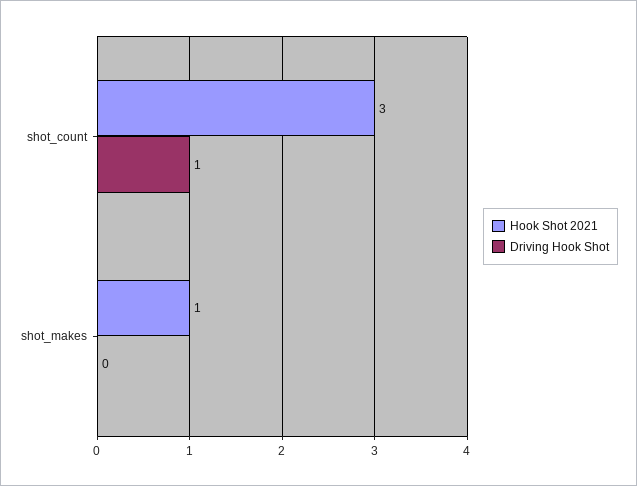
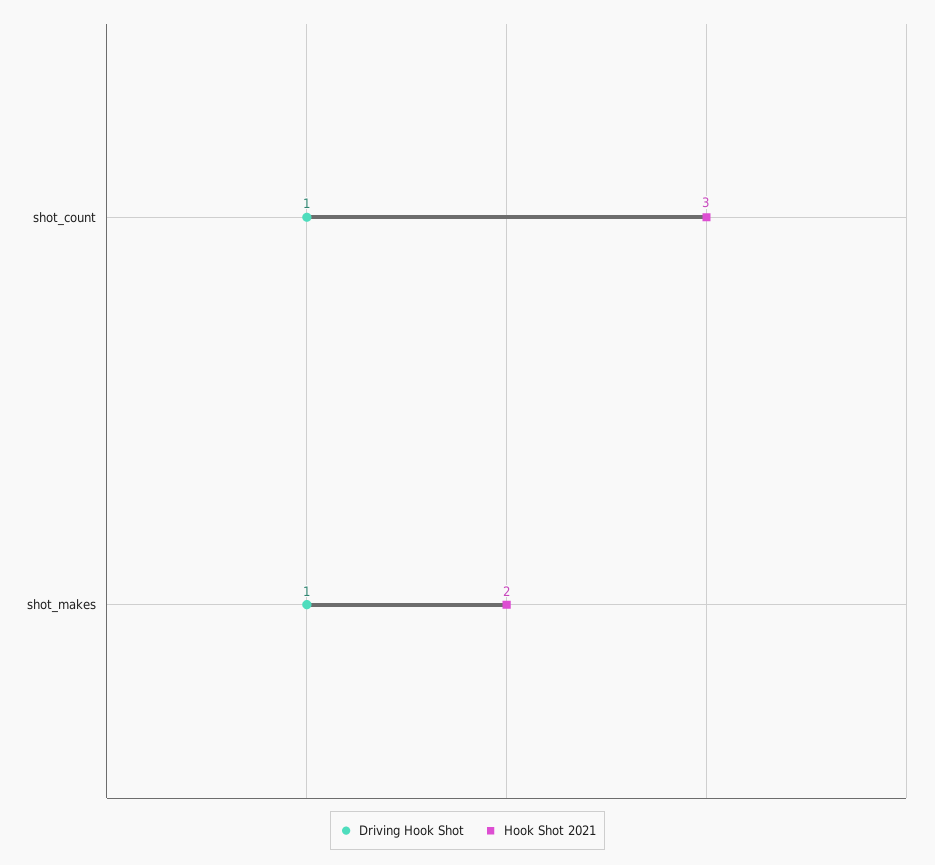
Hook Shot 2021, shot_makes: 1 -> 2
Driving Hook Shot, shot_makes: 0 -> 1

